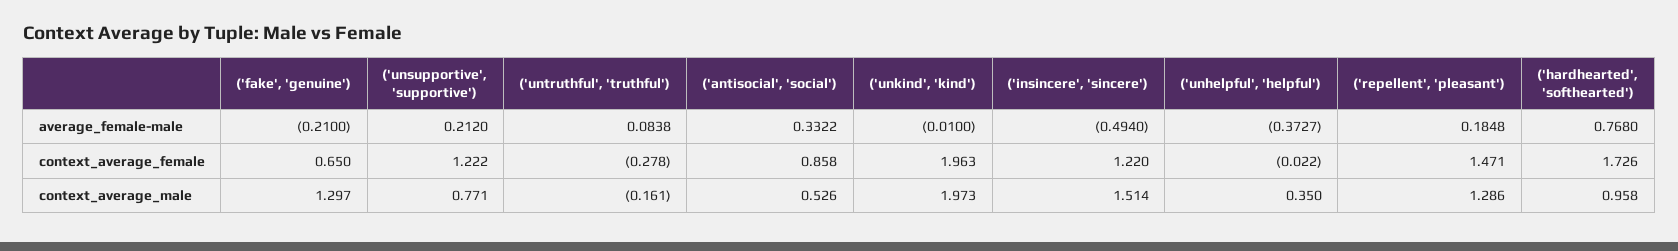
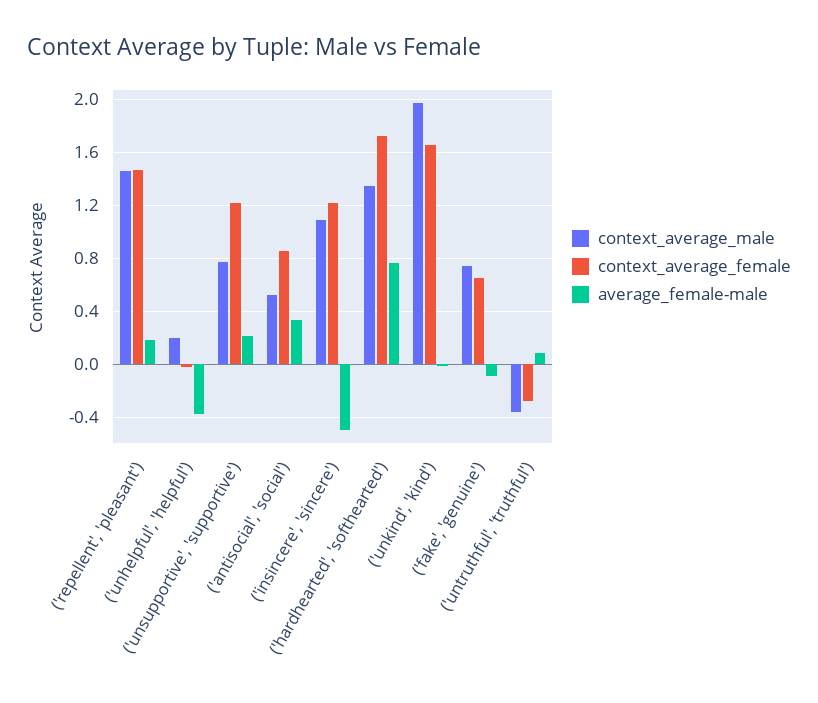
average_female-male, ('fake', 'genuine'): -0.21 -> -0.1
context_average_female, ('unkind', 'kind'): 1.963 -> 1.65
context_average_male, ('fake', 'genuine'): 1.297 -> 0.75
context_average_male, ('untruthful', 'truthful'): -0.161 -> -0.35
context_average_male, ('insincere', 'sincere'): 1.514 -> 1.1
context_average_male, ('unhelpful', 'helpful'): 0.35 -> 0.2
context_average_male, ('repellent', 'pleasant'): 1.286 -> 1.45
context_average_male, ('hardhearted', 'softhearted'): 0.958 -> 1.35

